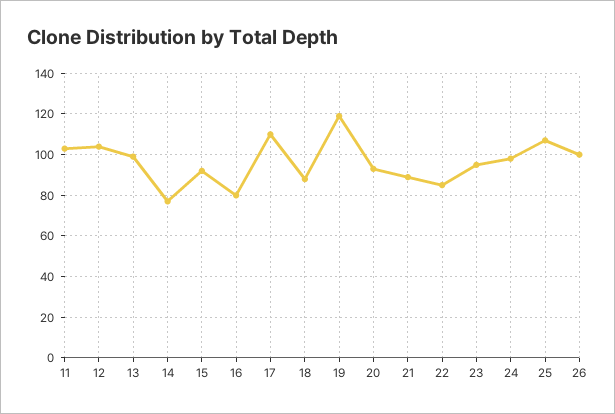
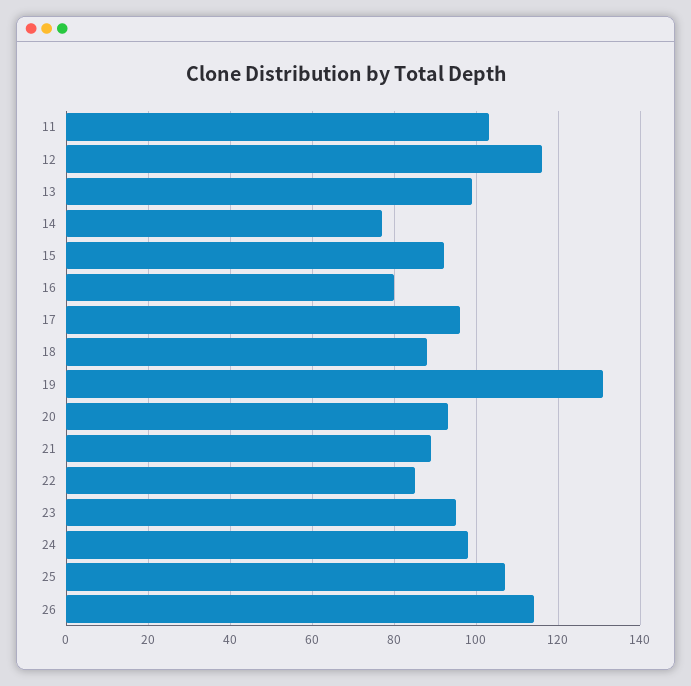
12: 105 -> 115
17: 110 -> 95
19: 120 -> 130
26: 100 -> 115

